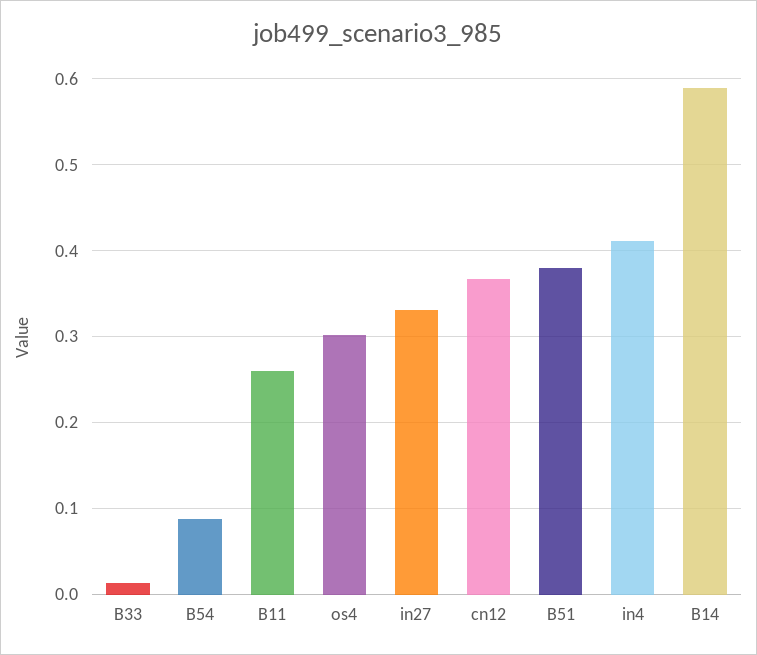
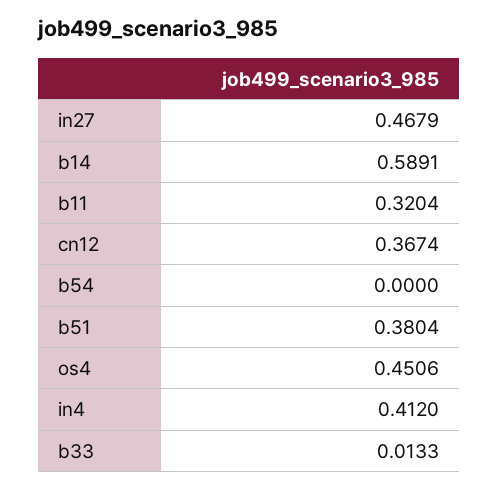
B54: 0.09 -> 0
B11: 0.26 -> 0.3204
os4: 0.3 -> 0.4506
in27: 0.33 -> 0.4679

